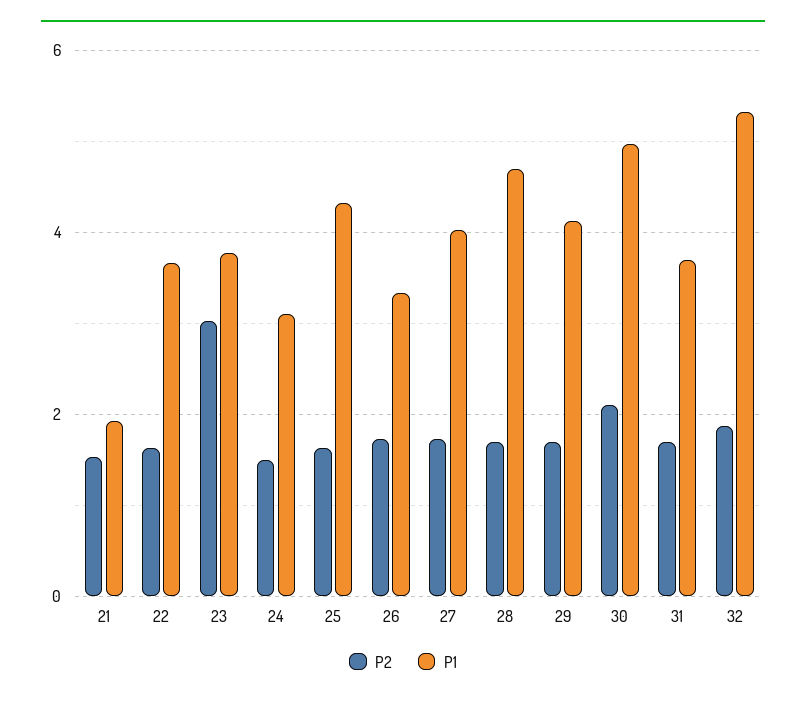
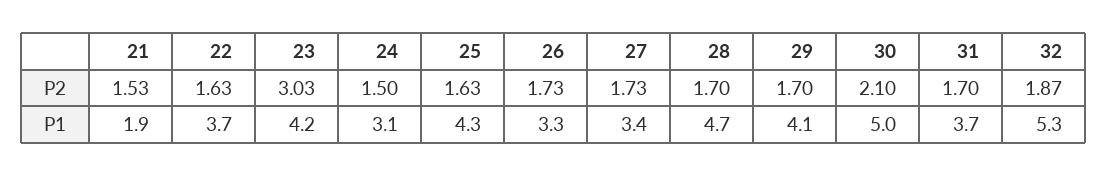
P1, 23: 3.8 -> 4.2
P1, 27: 4 -> 3.4

